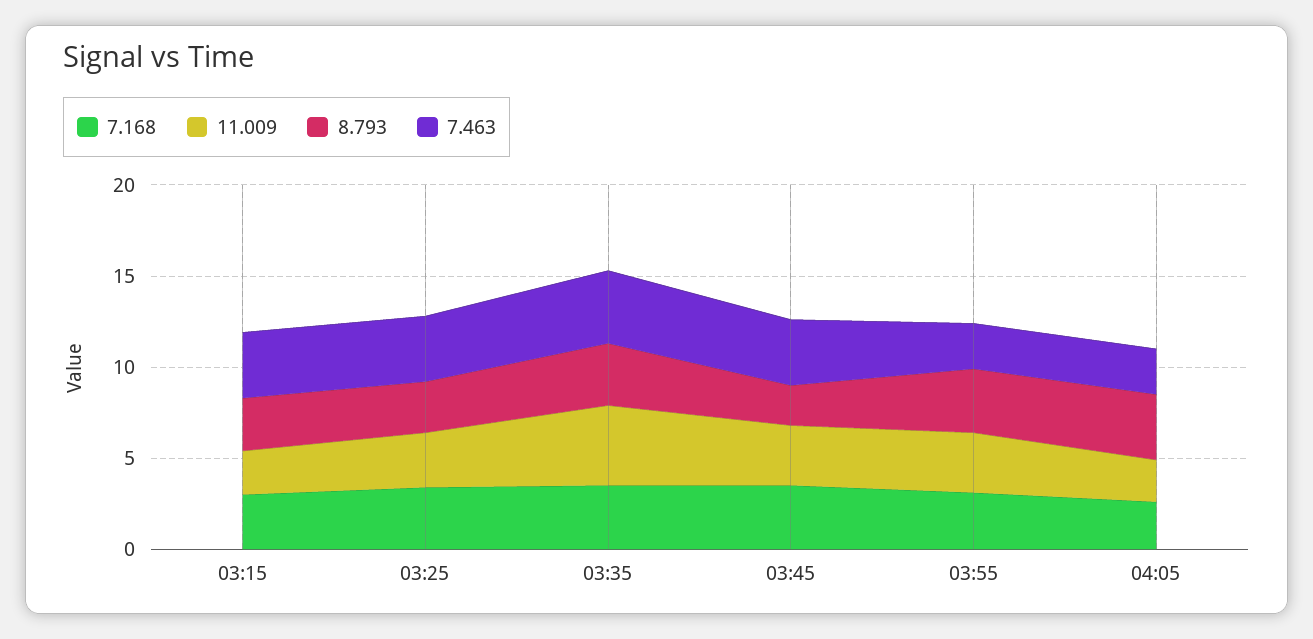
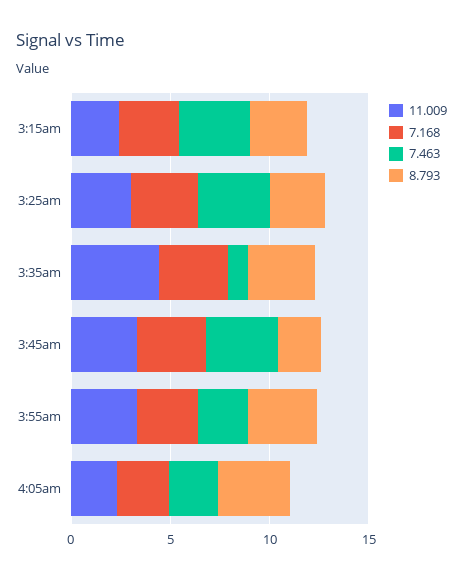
7.463, 03:35: 4 -> 1

